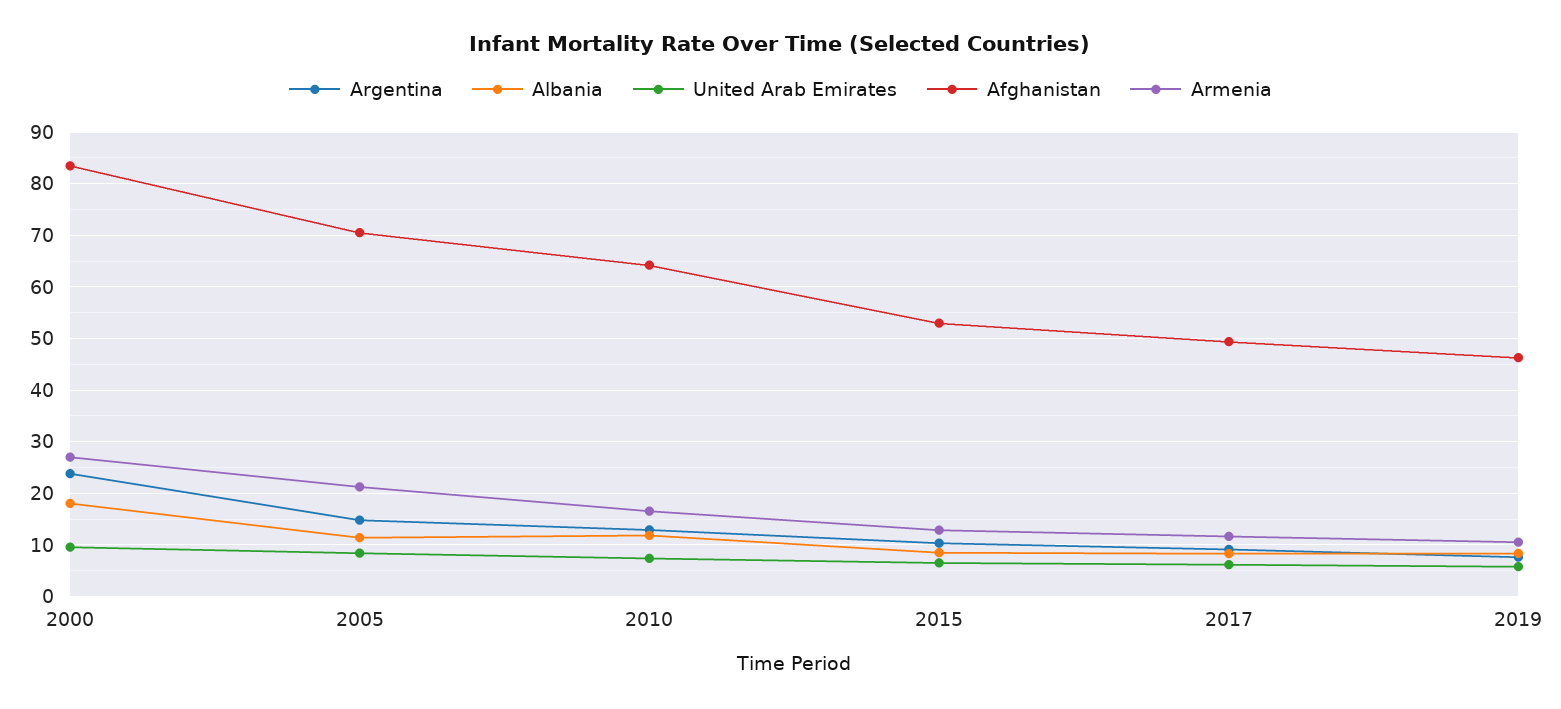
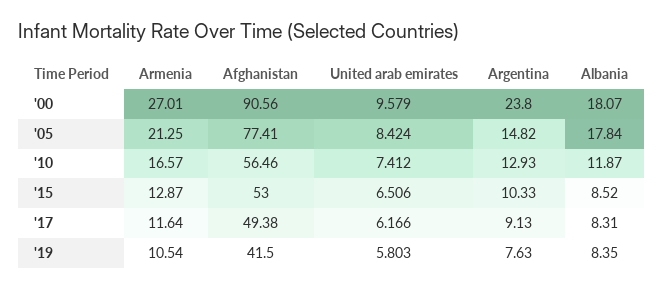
Afghanistan, 2000: 84 -> 90.56
Albania, 2005: 12 -> 17.84
Afghanistan, 2005: 70 -> 77.41
Afghanistan, 2010: 64 -> 56.46
Afghanistan, 2019: 46 -> 41.5

